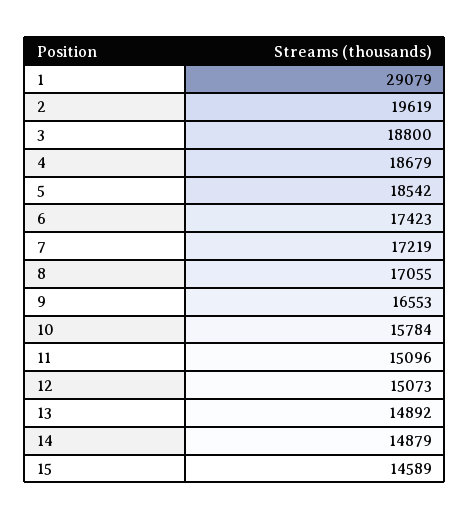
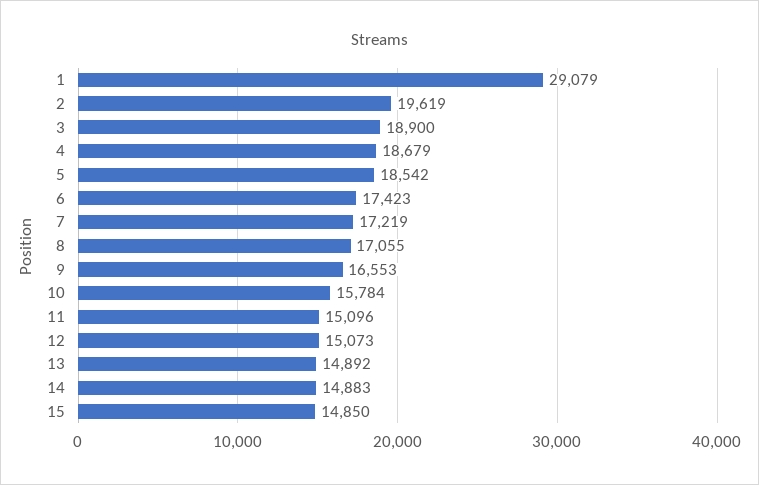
3: 18800 -> 18900
14: 14879 -> 14883
15: 14589 -> 14850

